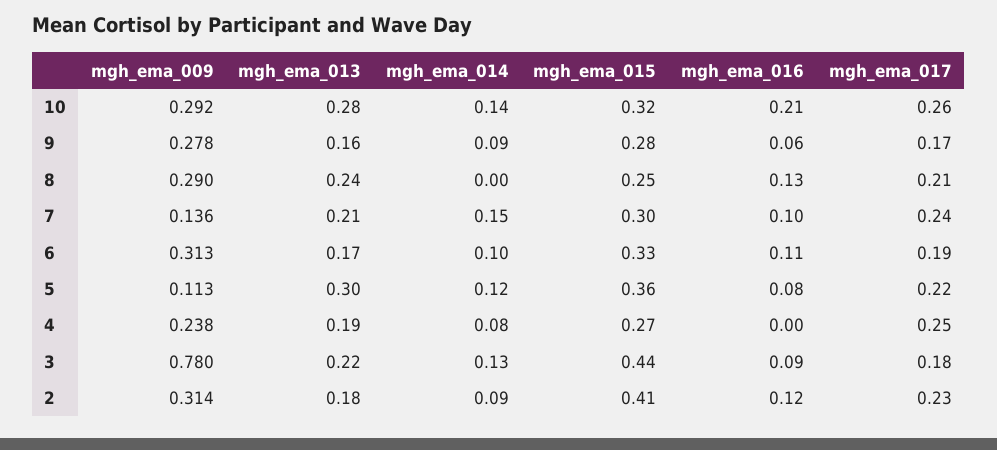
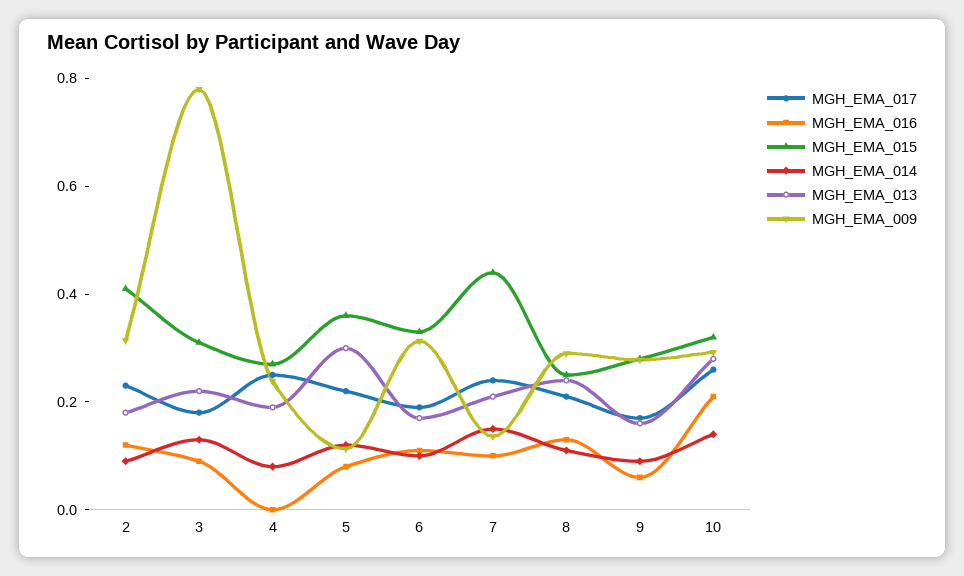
mgh_ema_014, 8: 0 -> 0.1
mgh_ema_015, 7: 0.3 -> 0.45
mgh_ema_015, 3: 0.44 -> 0.3

